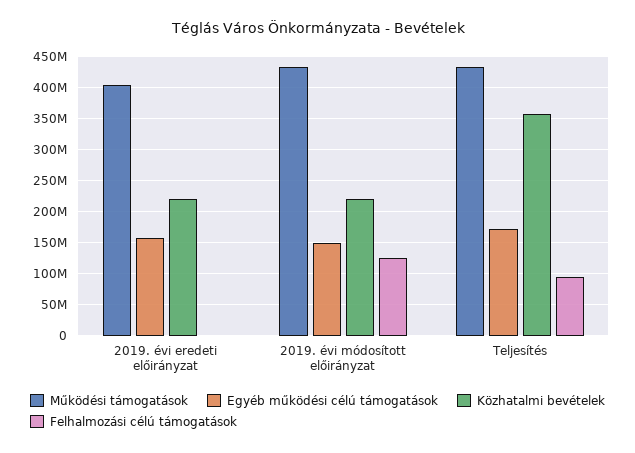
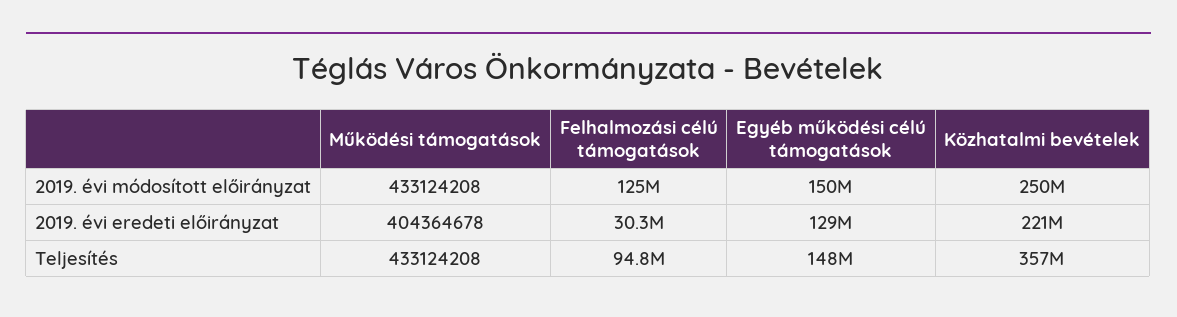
Egyéb működési célú támogatások, 2019. évi eredeti előirányzat: 160000000 -> 129000000
Felhalmozási célú támogatások, 2019. évi eredeti előirányzat: 0 -> 30300000
Közhatalmi bevételek, 2019. évi módosított előirányzat: 220000000 -> 250000000
Egyéb működési célú támogatások, Teljesítés: 170000000 -> 148000000

